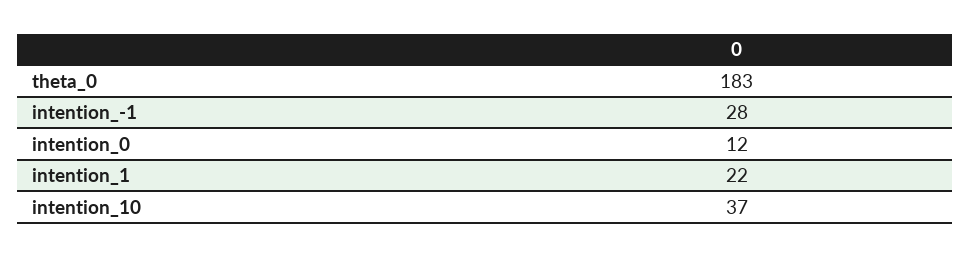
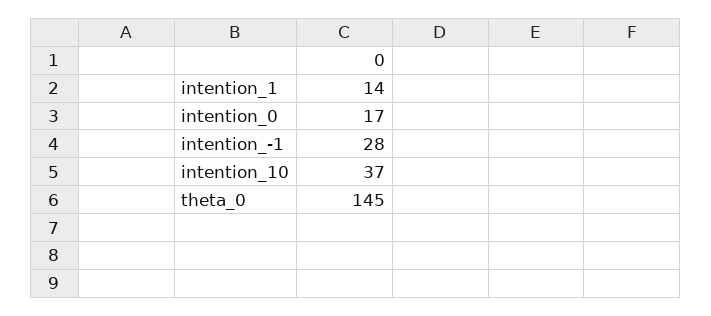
theta_0: 183 -> 145
intention_0: 12 -> 17
intention_1: 22 -> 14

